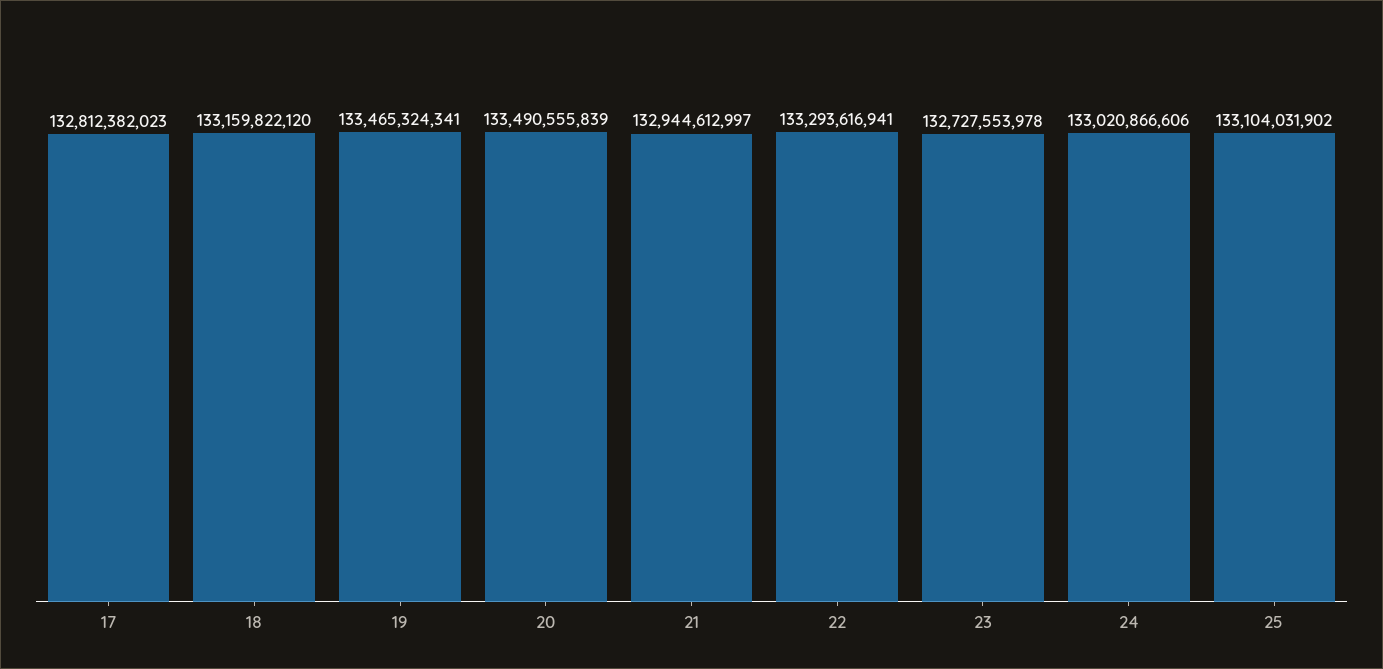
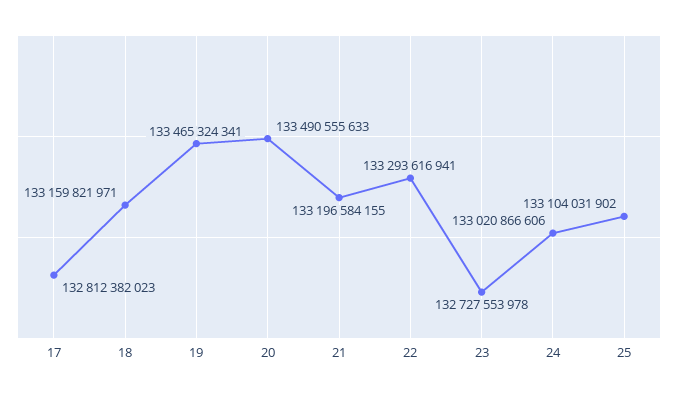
18: 133159822120 -> 133159821971
20: 133490555839 -> 133490555633
21: 132944612997 -> 133196584155

